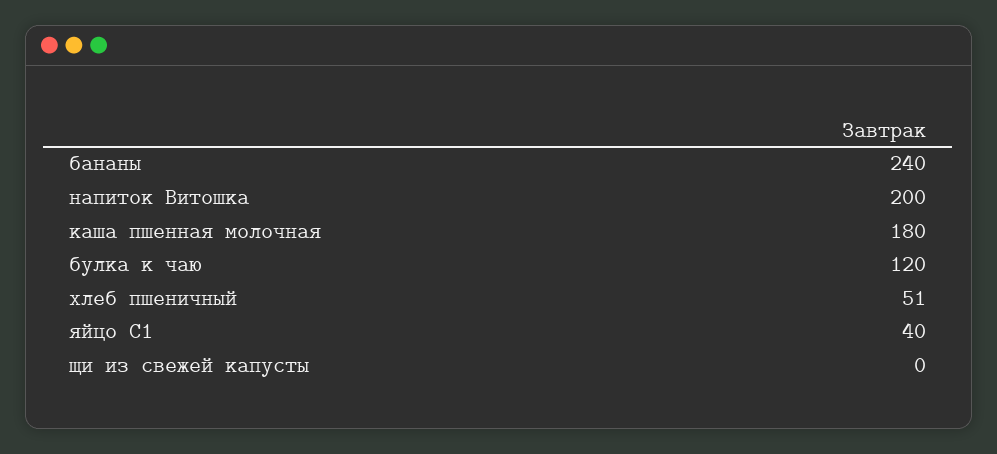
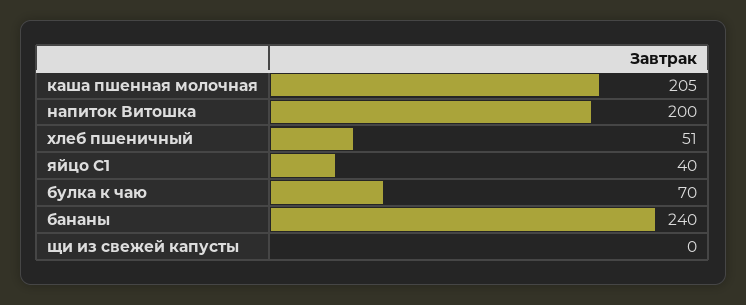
каша пшенная молочная: 180 -> 205
булка к чаю: 120 -> 70

